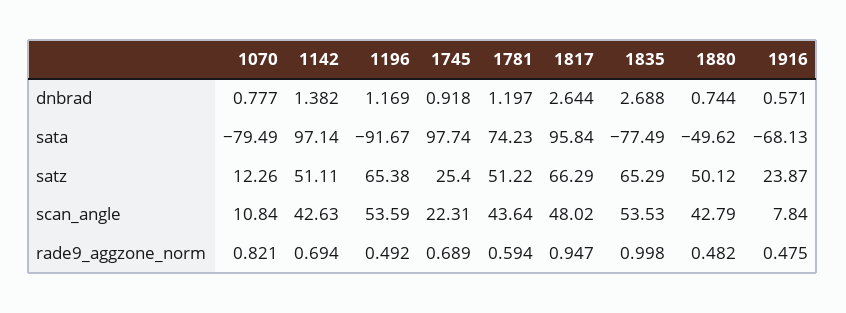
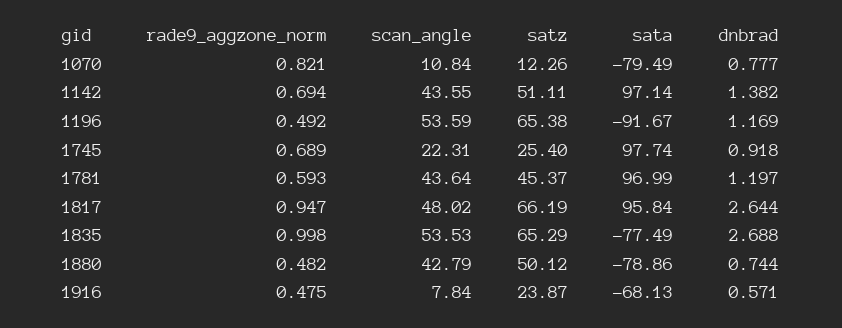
1781, sata: 74.23 -> 96.99
1880, sata: -49.62 -> -78.86
1781, satz: 51.22 -> 45.37
1817, satz: 66.29 -> 66.19
1142, scan_angle: 42.63 -> 43.55
1781, rade9_aggzone_norm: 0.594 -> 0.593

